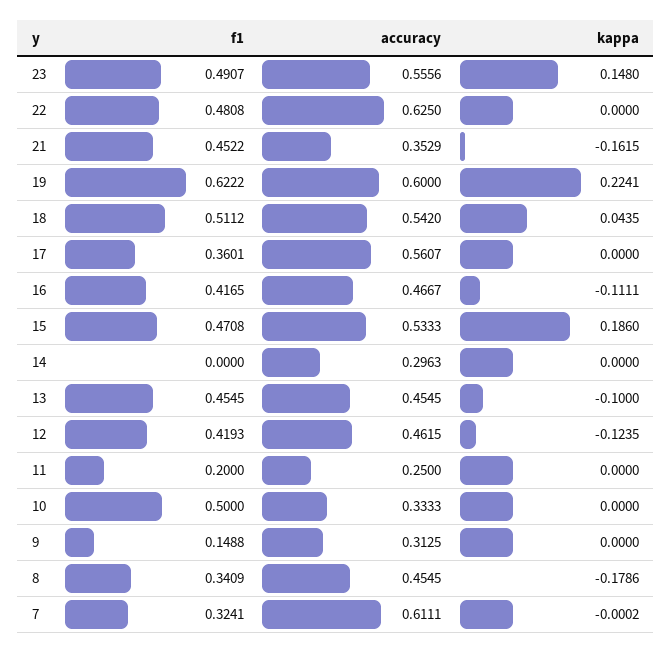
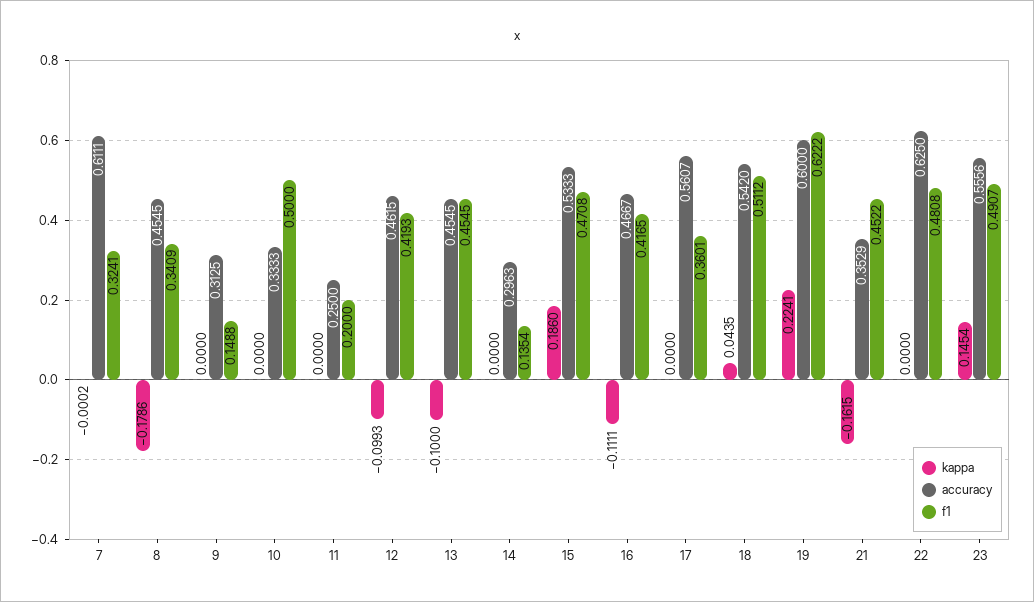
kappa, 23: 0.148 -> 0.1454
f1, 14: 0 -> 0.1354
kappa, 12: -0.1235 -> -0.0993

